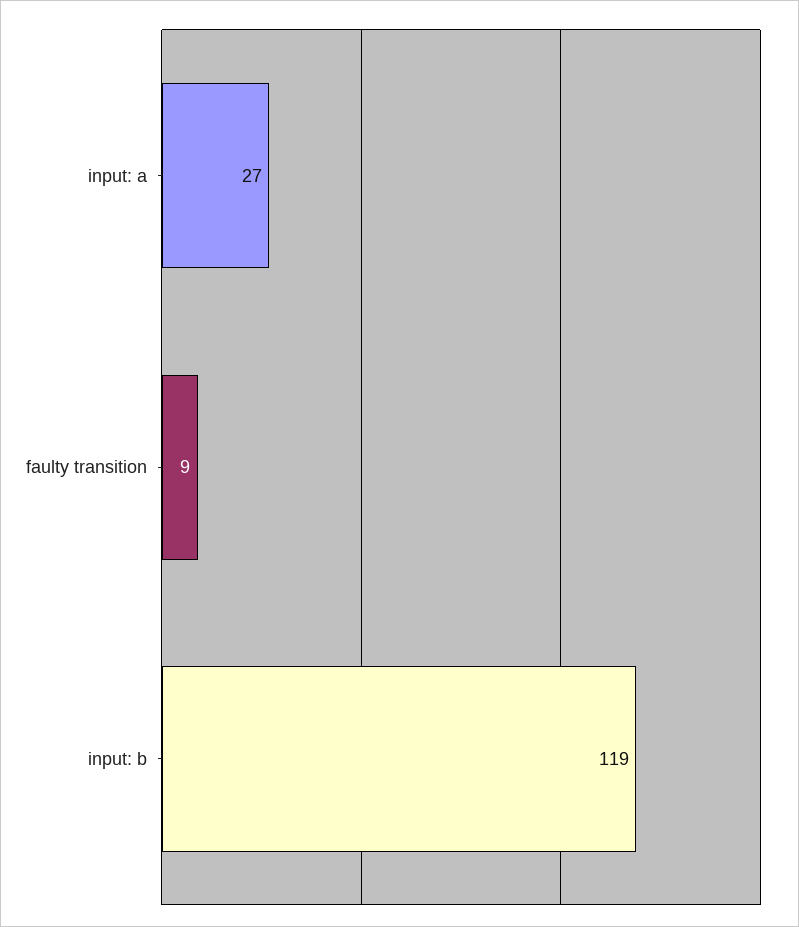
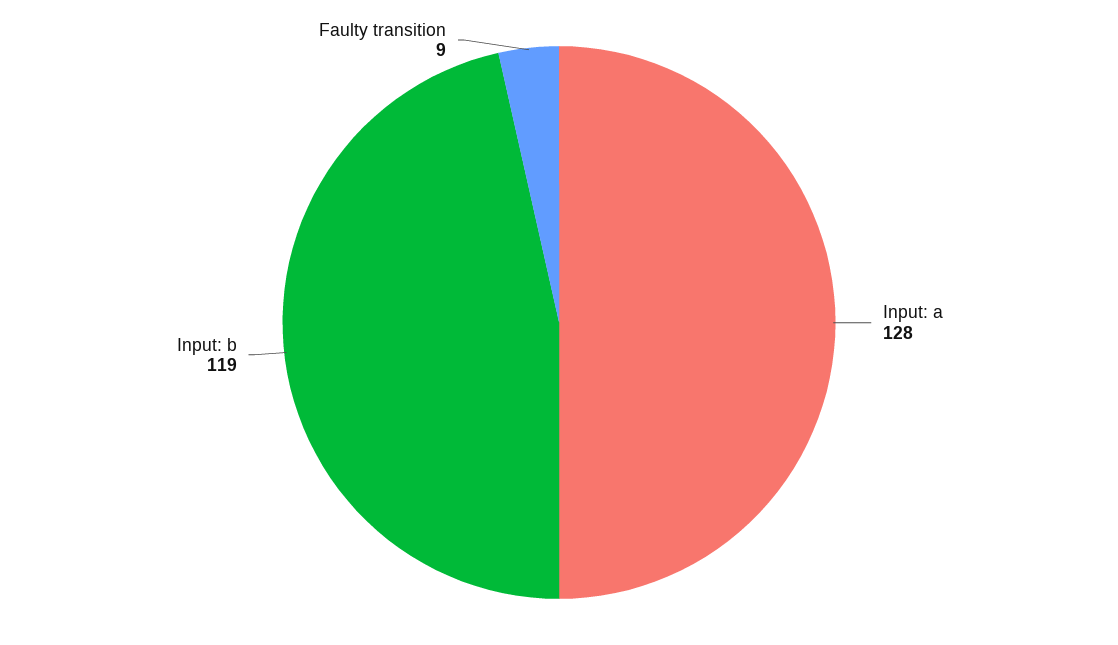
input: a: 27 -> 128

